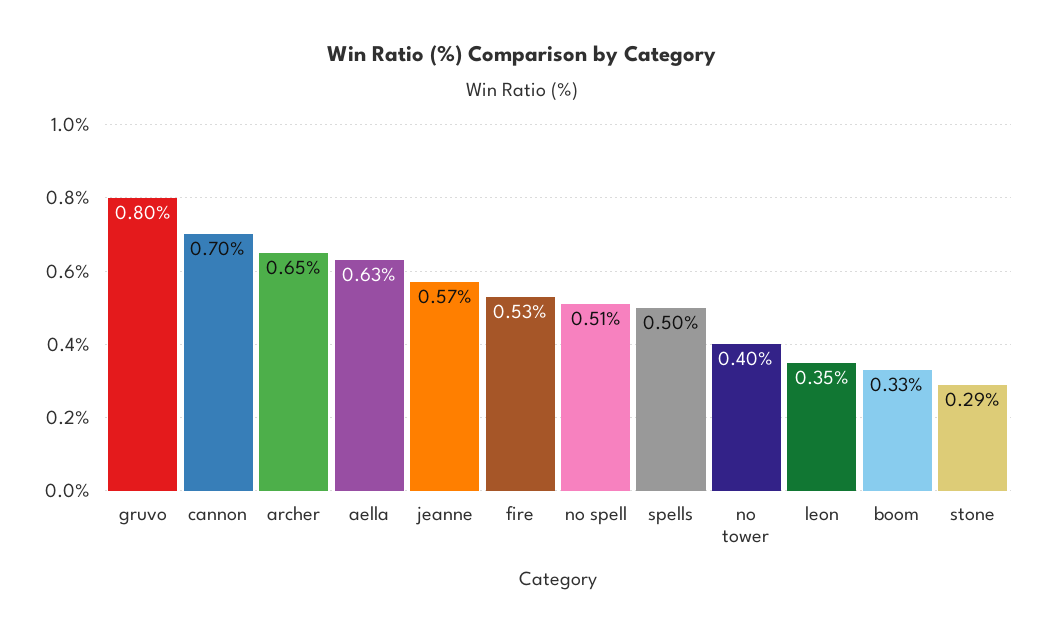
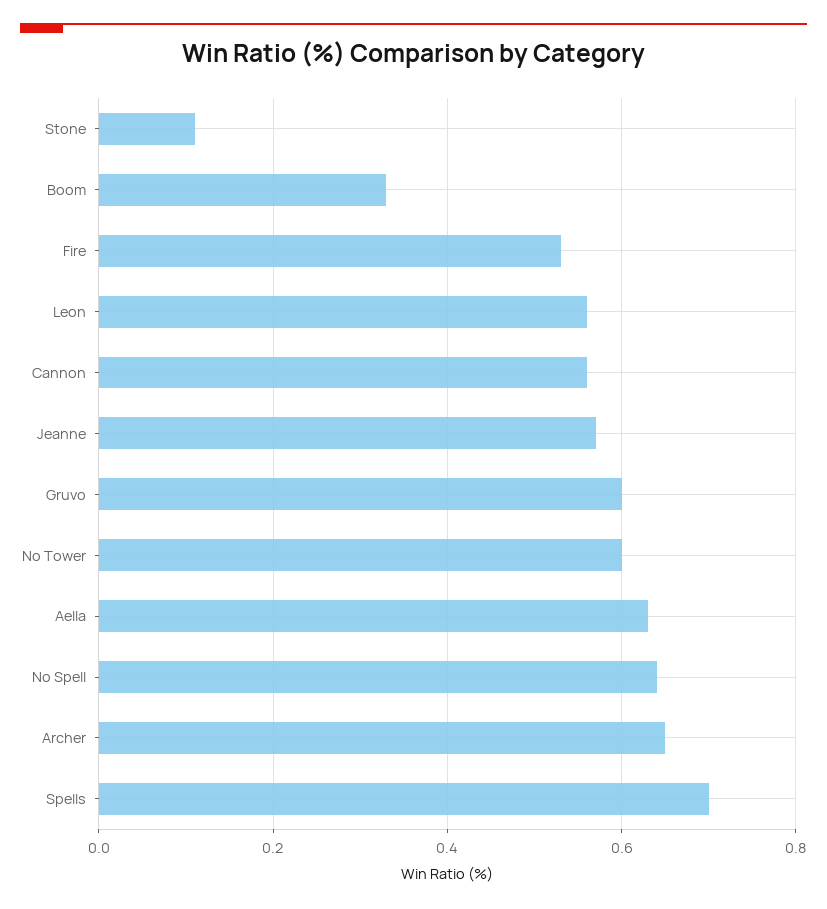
gruvo: 0.8 -> 0.6
cannon: 0.7 -> 0.55
no spell: 0.51 -> 0.65
spells: 0.5 -> 0.7
no tower: 0.4 -> 0.6
leon: 0.35 -> 0.55
stone: 0.29 -> 0.1

